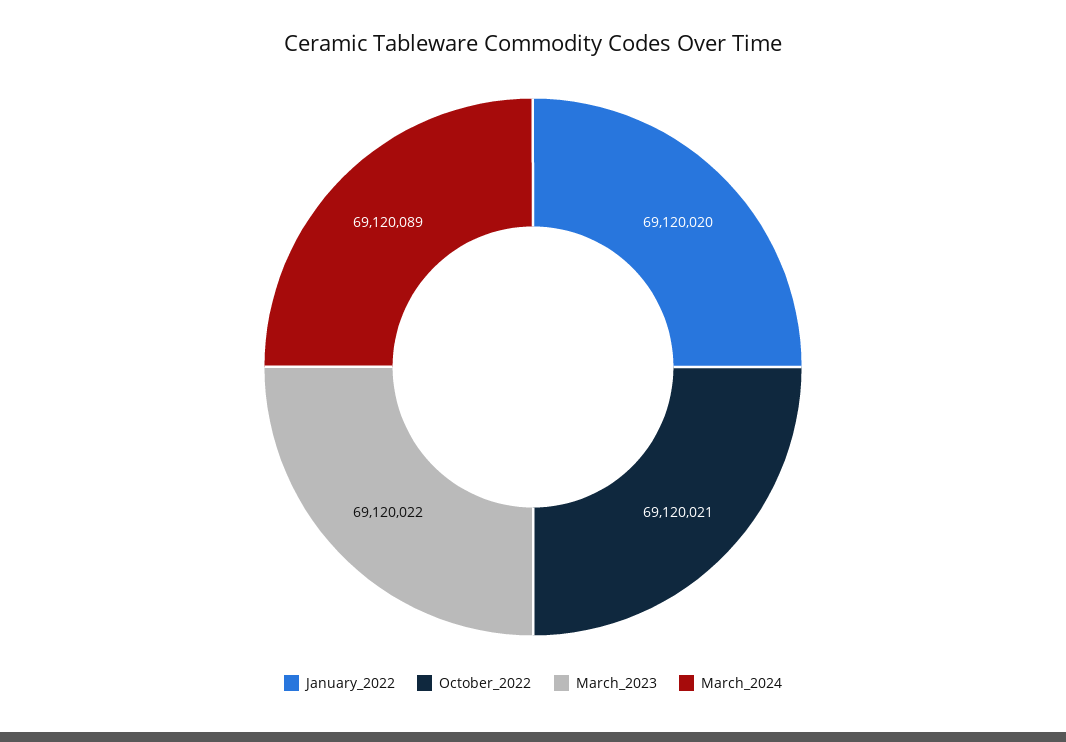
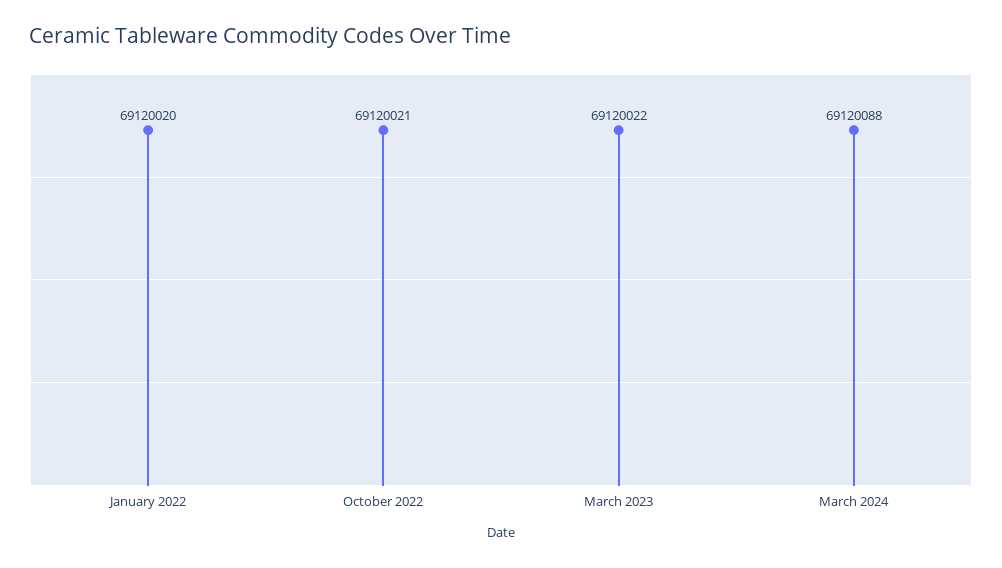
March_2024: 69120089 -> 69120088

